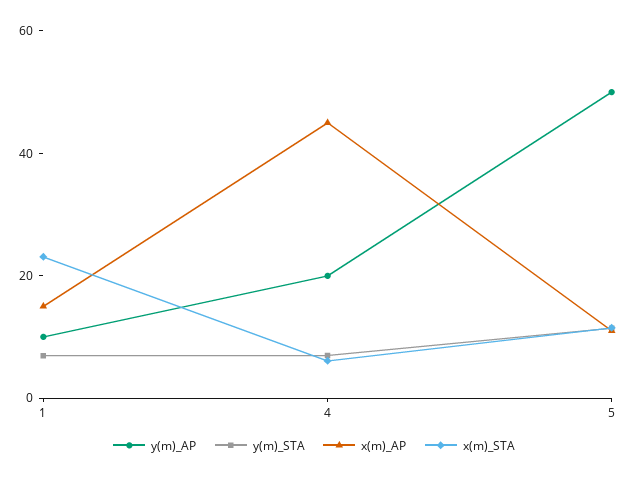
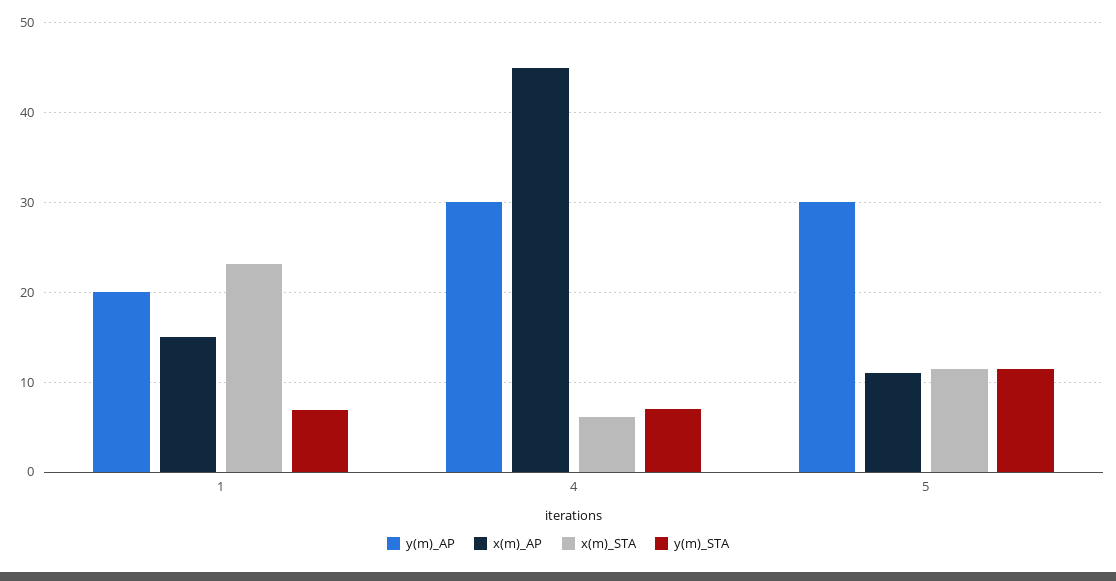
y(m)_AP, 1: 10 -> 20
y(m)_AP, 4: 20 -> 30
y(m)_AP, 5: 50 -> 30

